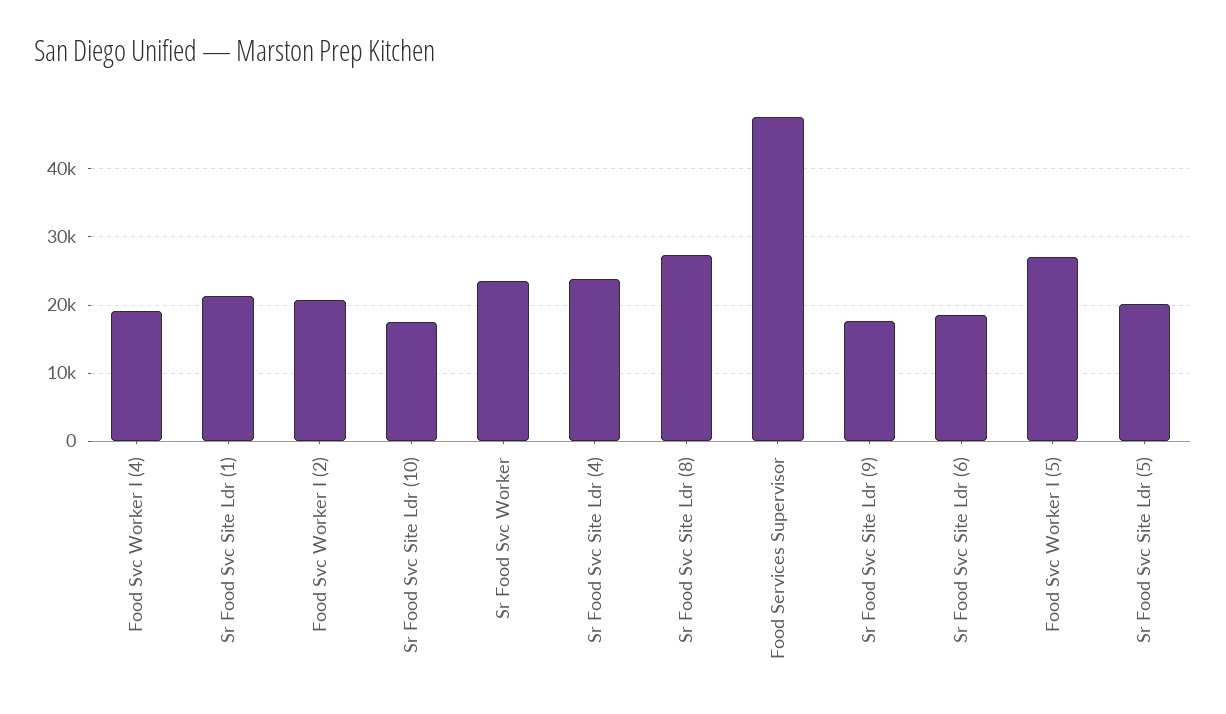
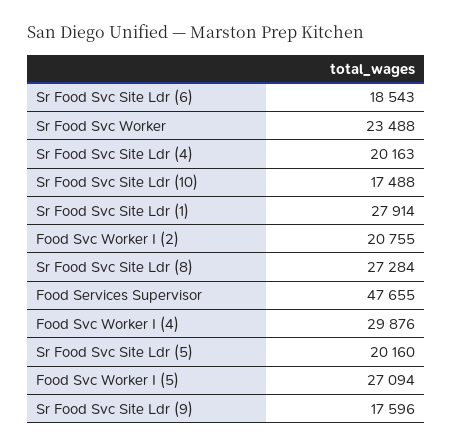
Food Svc Worker I (4): 19000 -> 29876
Sr Food Svc Site Ldr (1): 21000 -> 27914
Sr Food Svc Site Ldr (4): 24000 -> 20163

